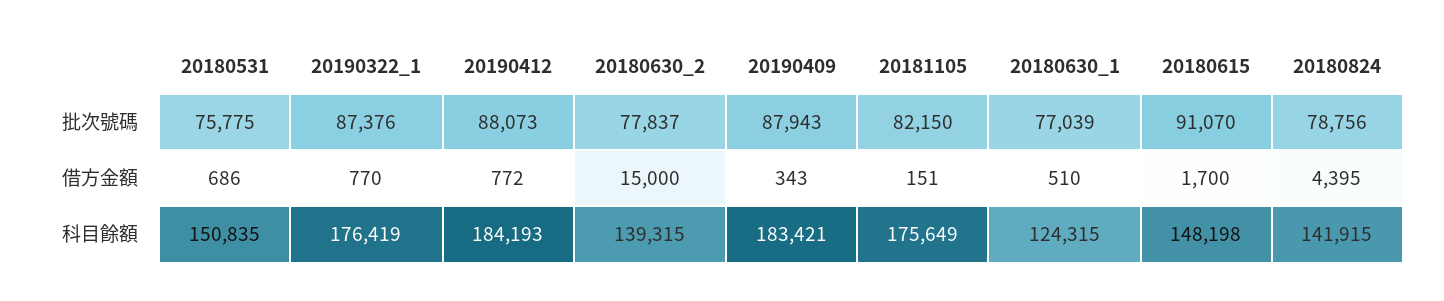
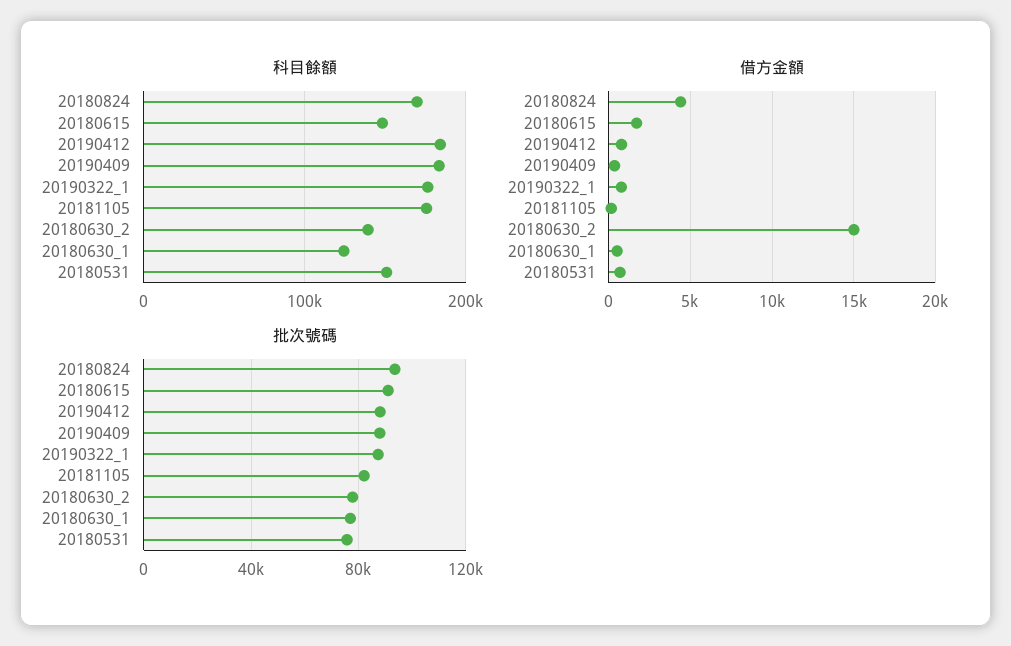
批次號碼, 20180824: 78756 -> 95000
科目餘額, 20180824: 141915 -> 170000

